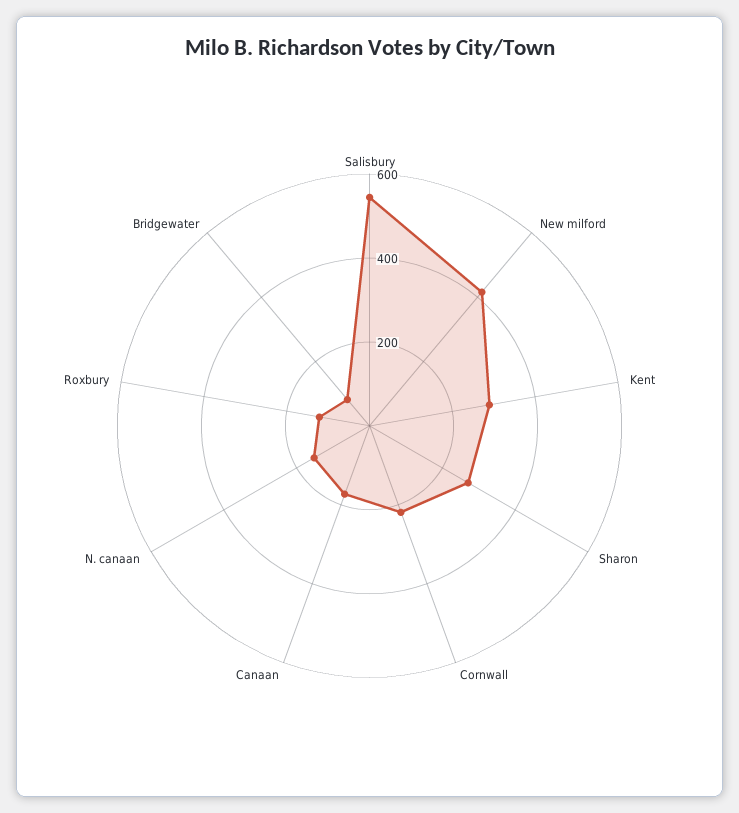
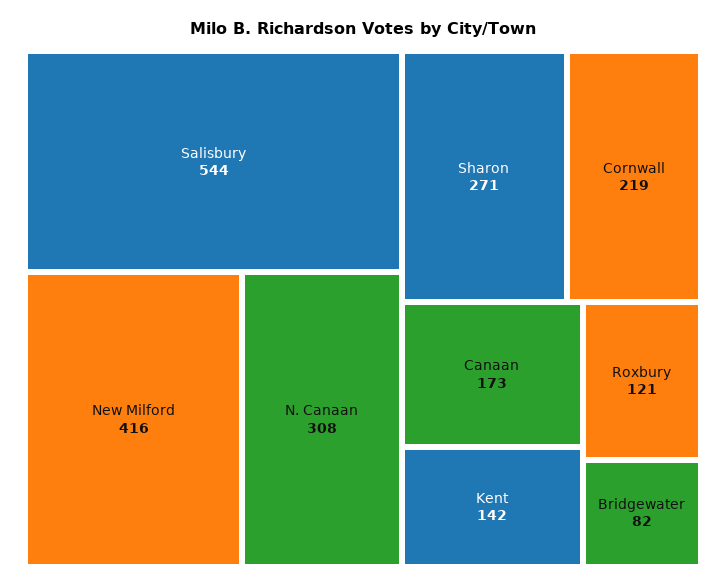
Kent: 300 -> 142
N. canaan: 150 -> 308

